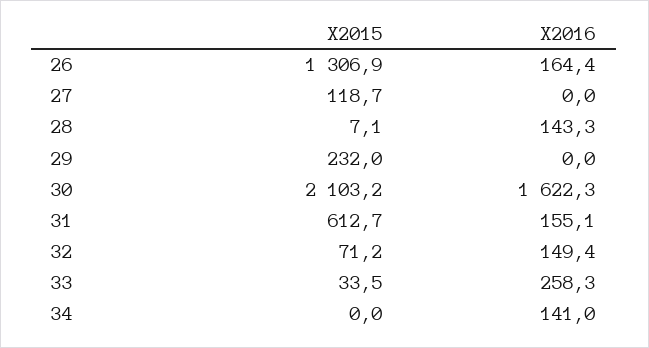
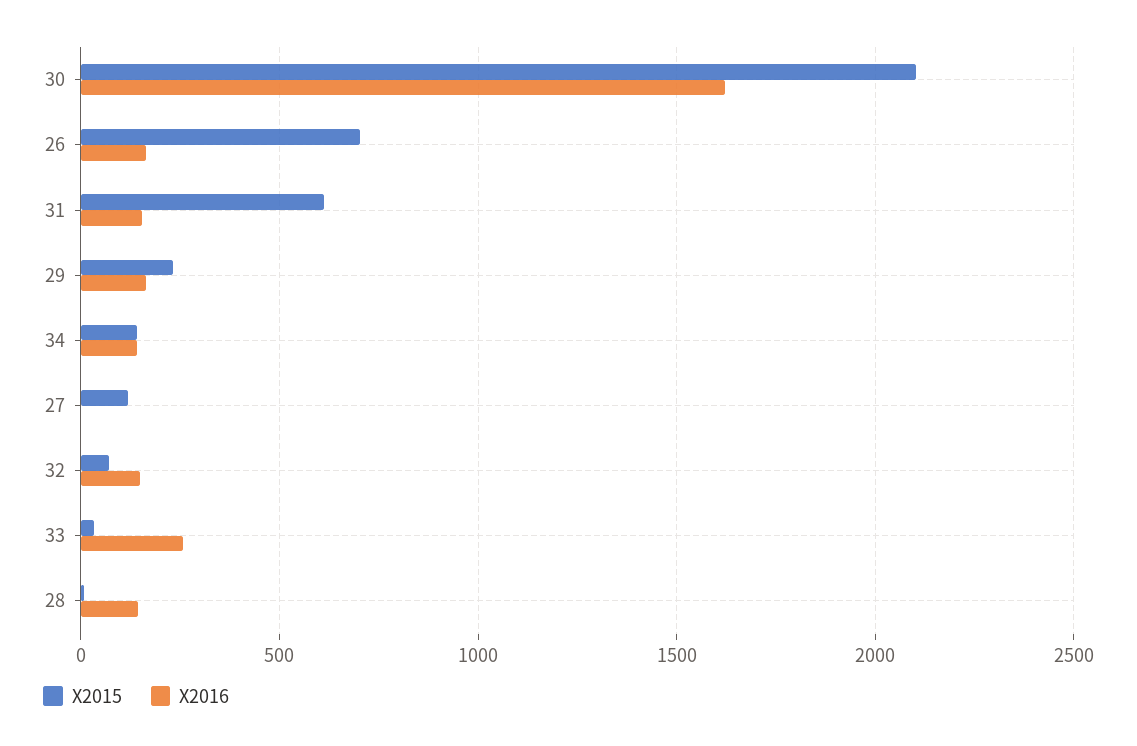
X2015, 26: 1306.9 -> 700
X2016, 29: 0 -> 150
X2015, 34: 0 -> 150

